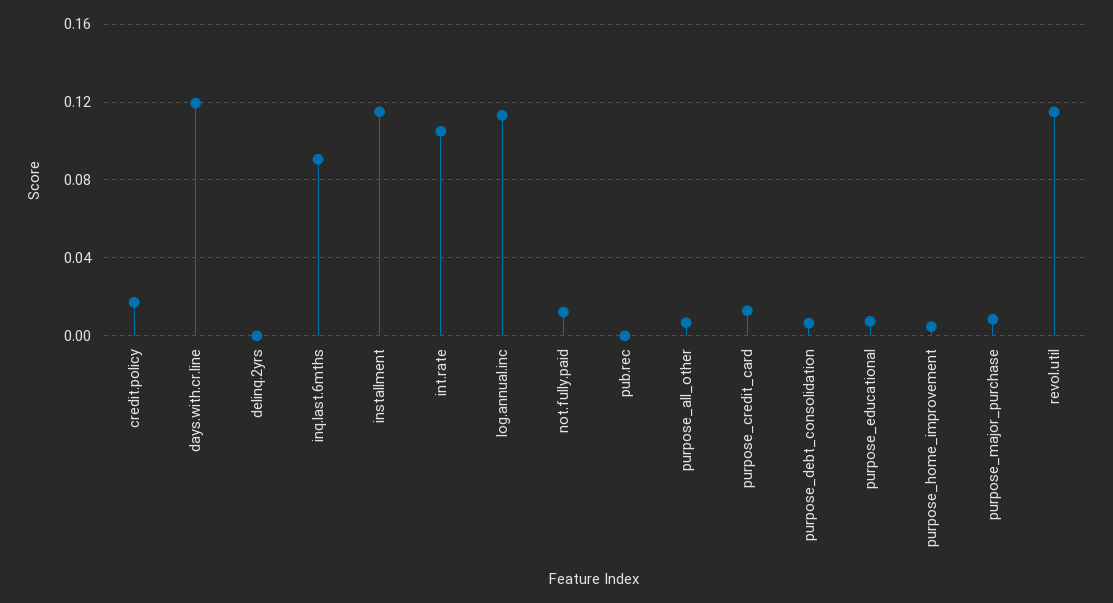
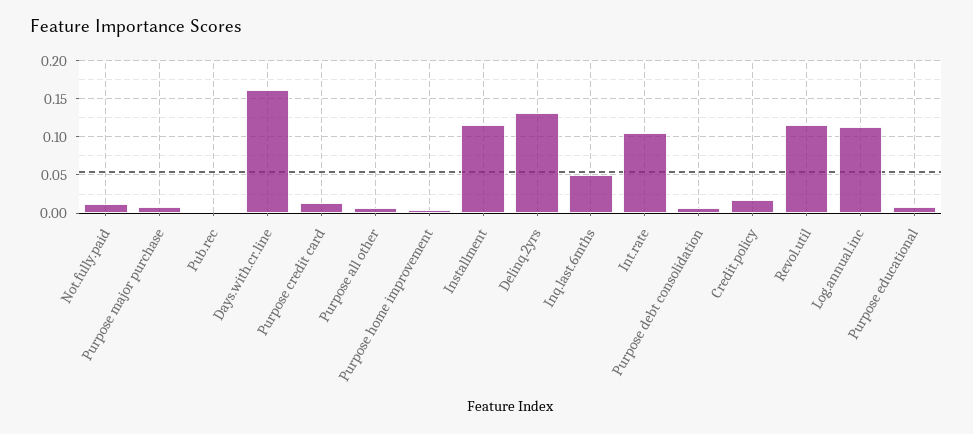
days.with.cr.line: 0.12 -> 0.16
delinq.2yrs: 0 -> 0.13
inq.last.6mths: 0.09 -> 0.05

